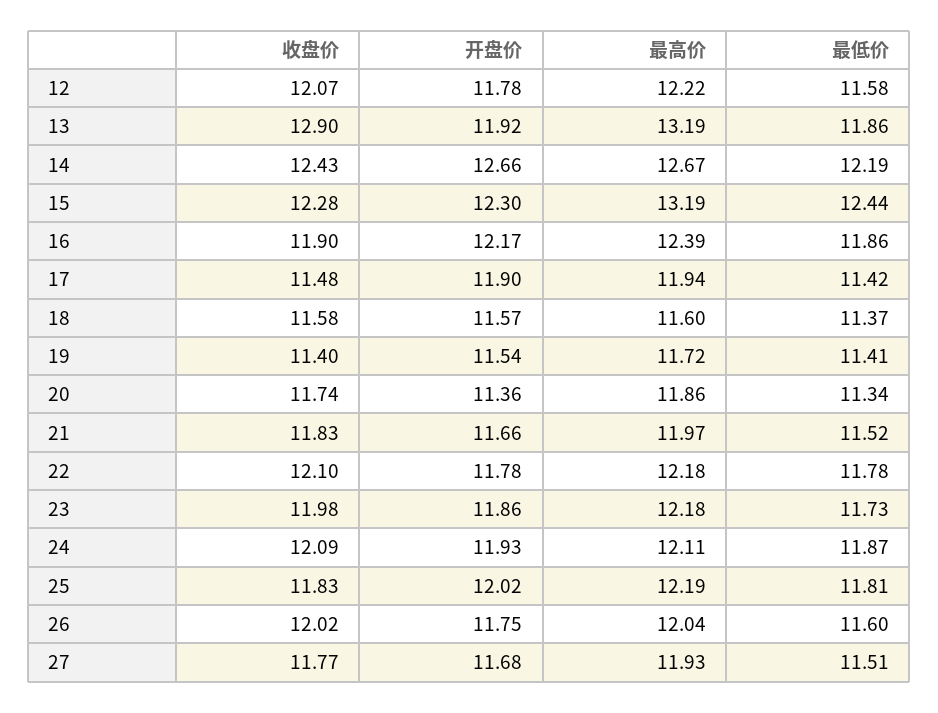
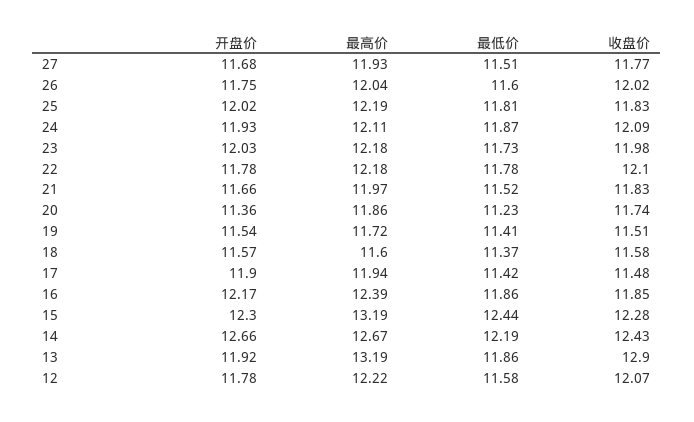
收盘价, 16: 11.9 -> 11.85
收盘价, 19: 11.4 -> 11.51
最低价, 20: 11.34 -> 11.23
开盘价, 23: 11.86 -> 12.03

